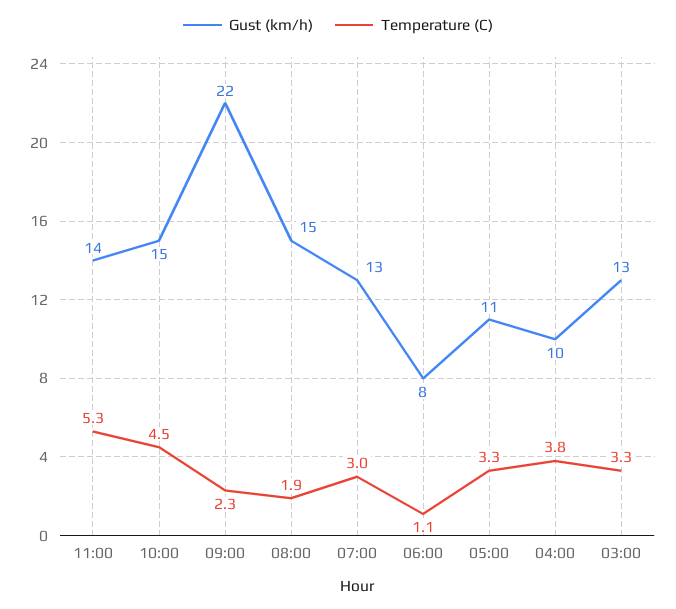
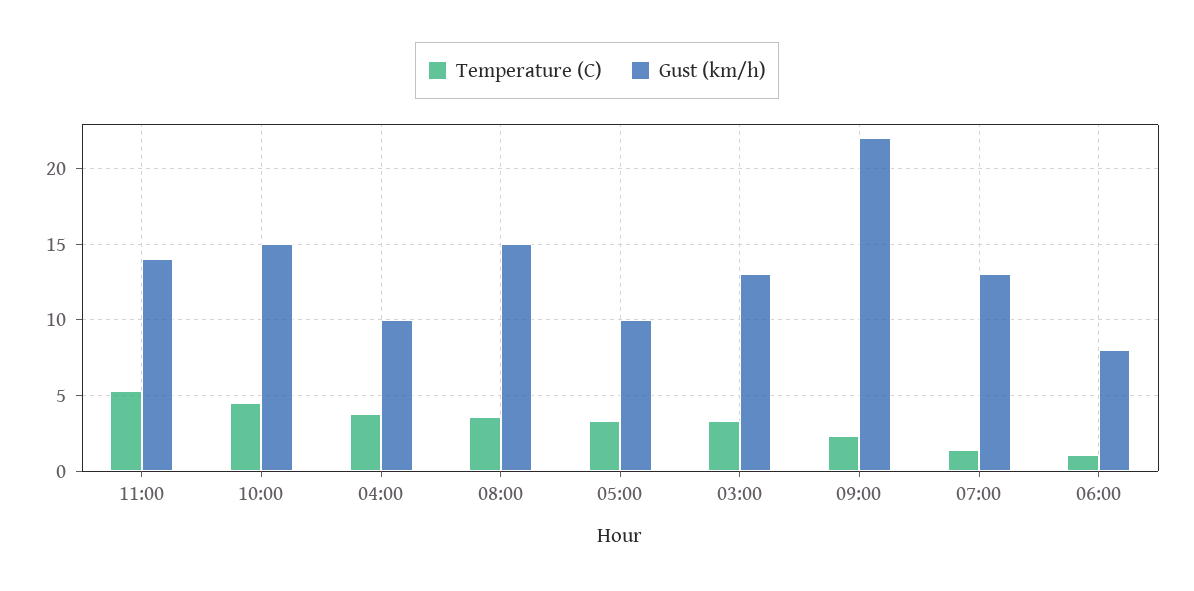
Temperature (C), 08:00: 1.9 -> 3.5
Temperature (C), 07:00: 3 -> 1.5
Gust (km/h), 05:00: 11 -> 10

